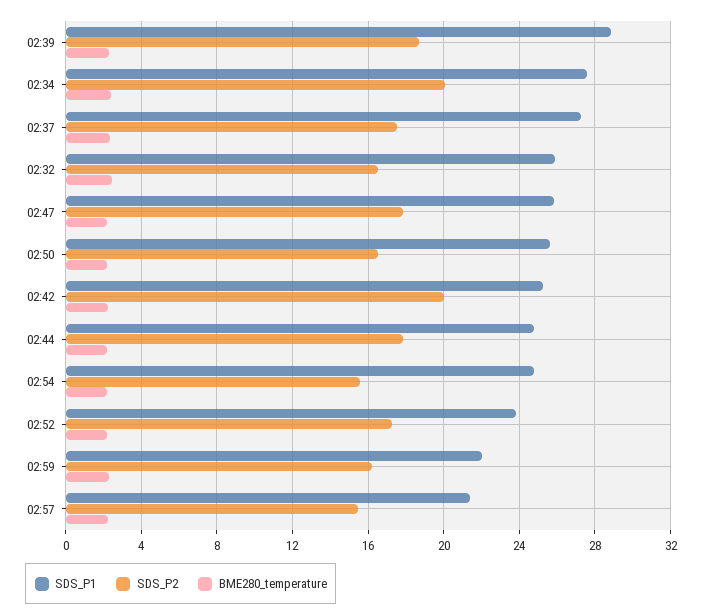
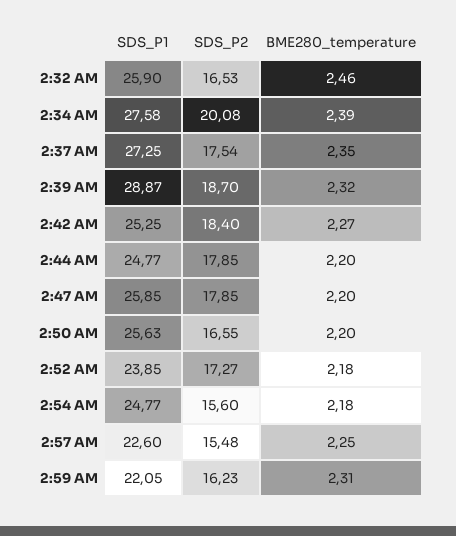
SDS_P2, 02:42: 20 -> 18.4
SDS_P1, 02:57: 21.5 -> 22.6

